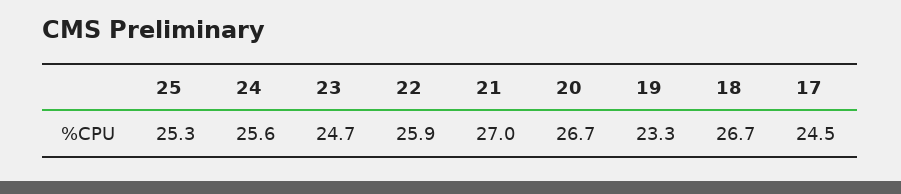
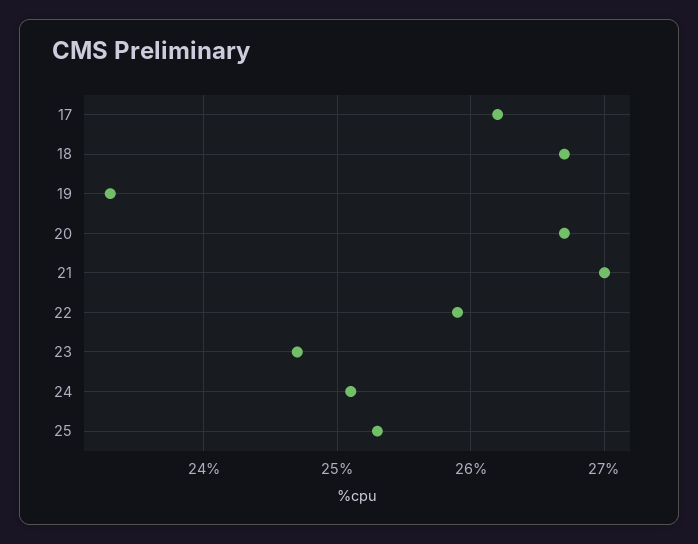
24: 25.6 -> 25.1
17: 24.5 -> 26.2

